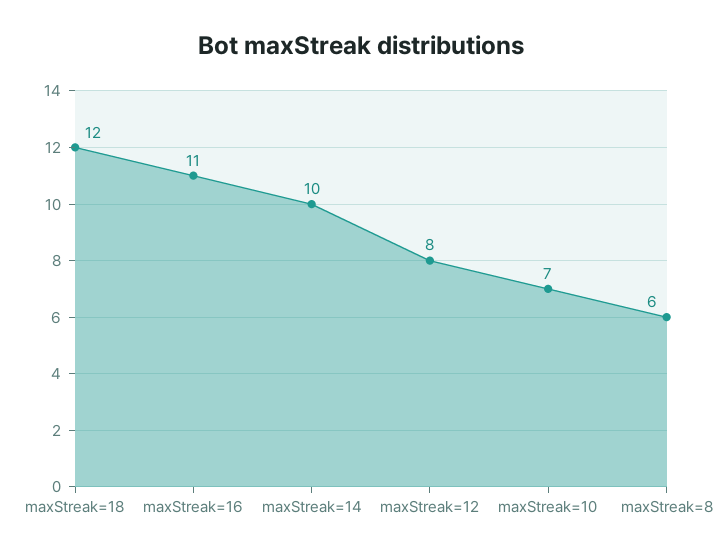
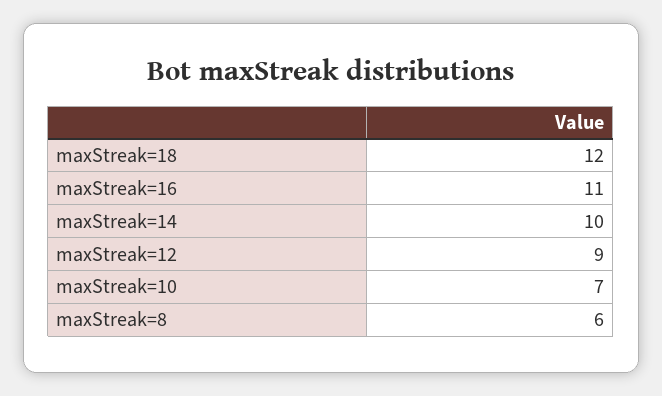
maxStreak=12: 8 -> 9

